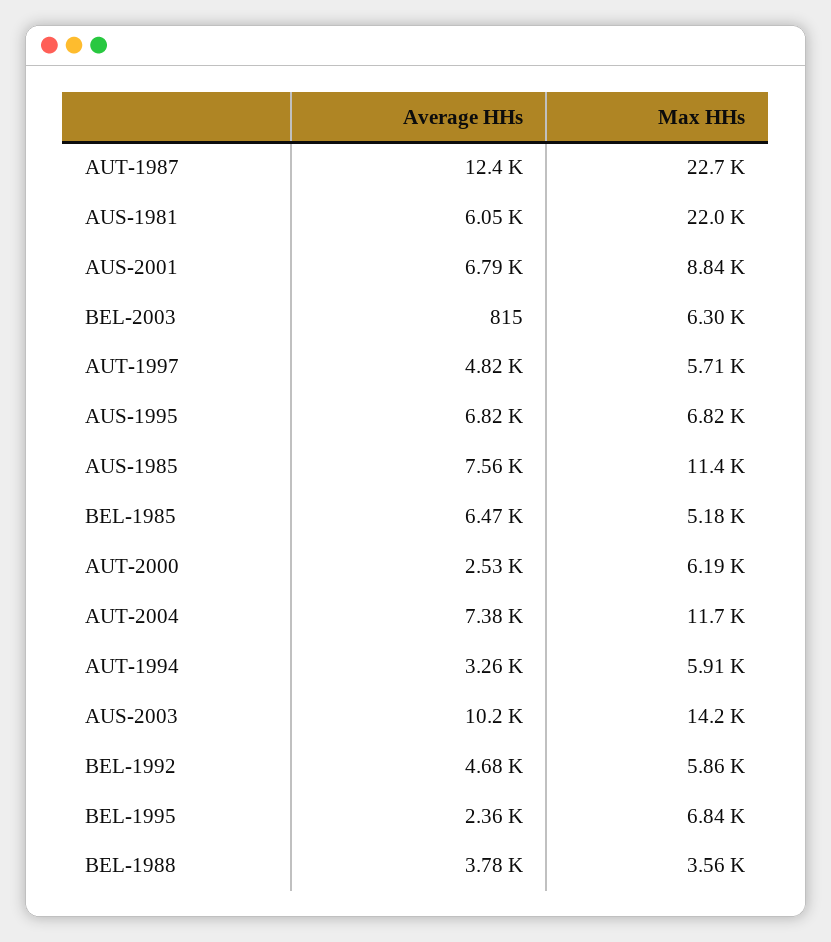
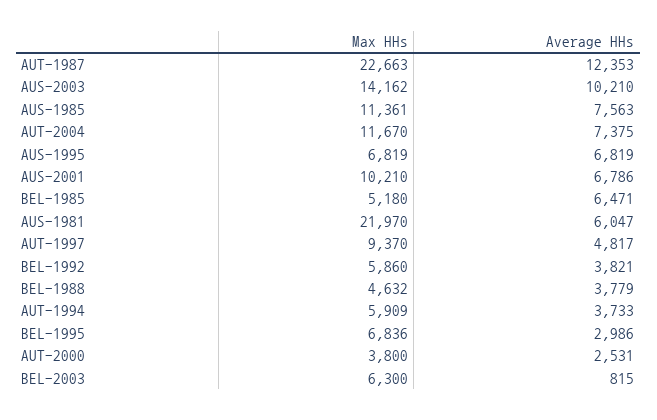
Max HHs, AUS-2001: 8840 -> 10210
Max HHs, AUT-1997: 5710 -> 9370
Max HHs, AUT-2000: 6190 -> 3800
Average HHs, AUT-1994: 3260 -> 3733
Average HHs, BEL-1992: 4680 -> 3821
Average HHs, BEL-1995: 2360 -> 2986
Max HHs, BEL-1988: 3560 -> 4632

